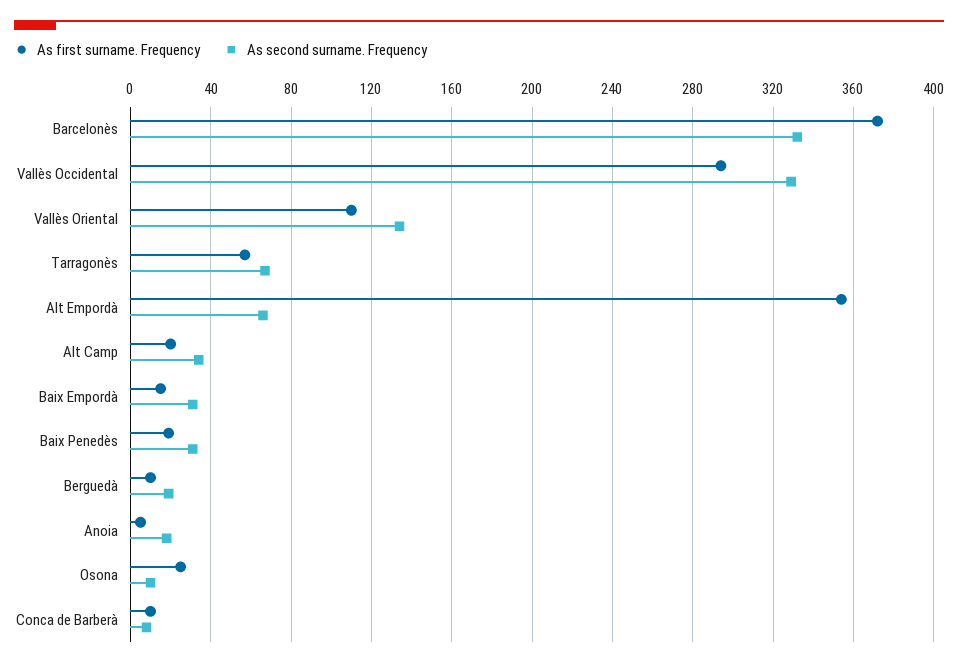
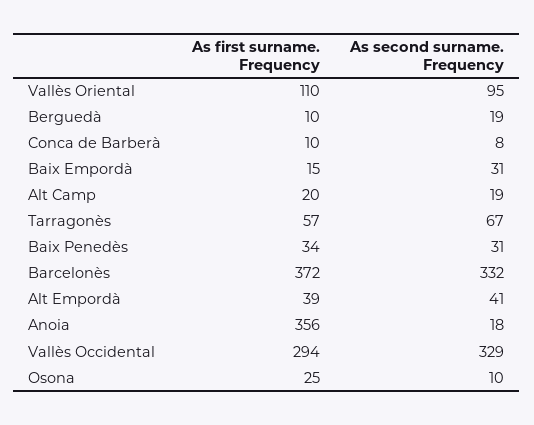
As second surname. Frequency, Vallès Oriental: 135 -> 95
As first surname. Frequency, Alt Empordà: 355 -> 39
As second surname. Frequency, Alt Empordà: 65 -> 41
As second surname. Frequency, Alt Camp: 35 -> 19
As first surname. Frequency, Baix Penedès: 20 -> 34
As first surname. Frequency, Anoia: 5 -> 356

